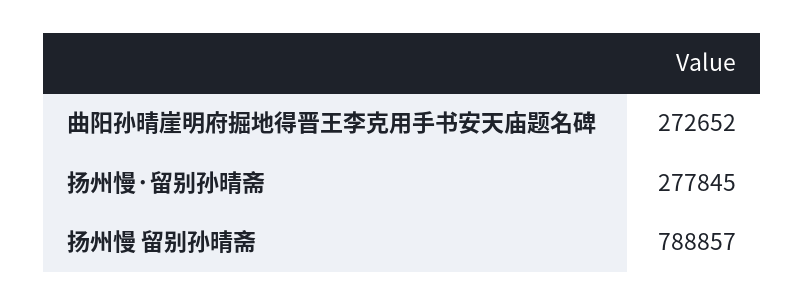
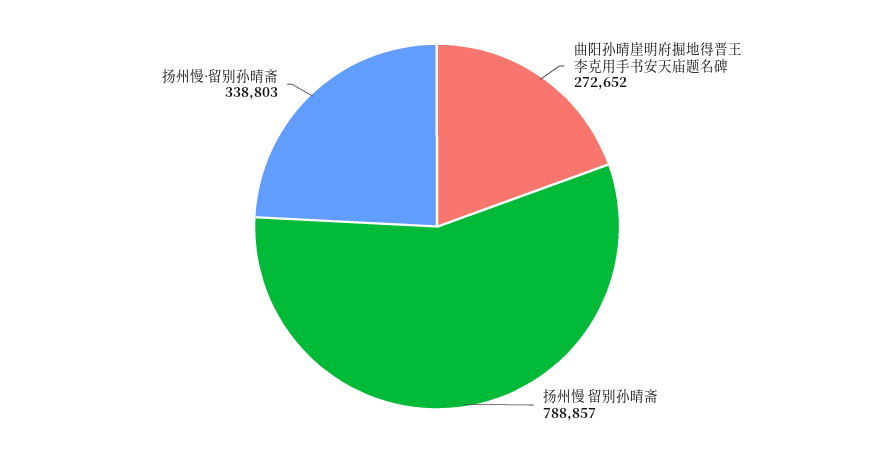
扬州慢·留别孙晴斋: 277845 -> 338803

